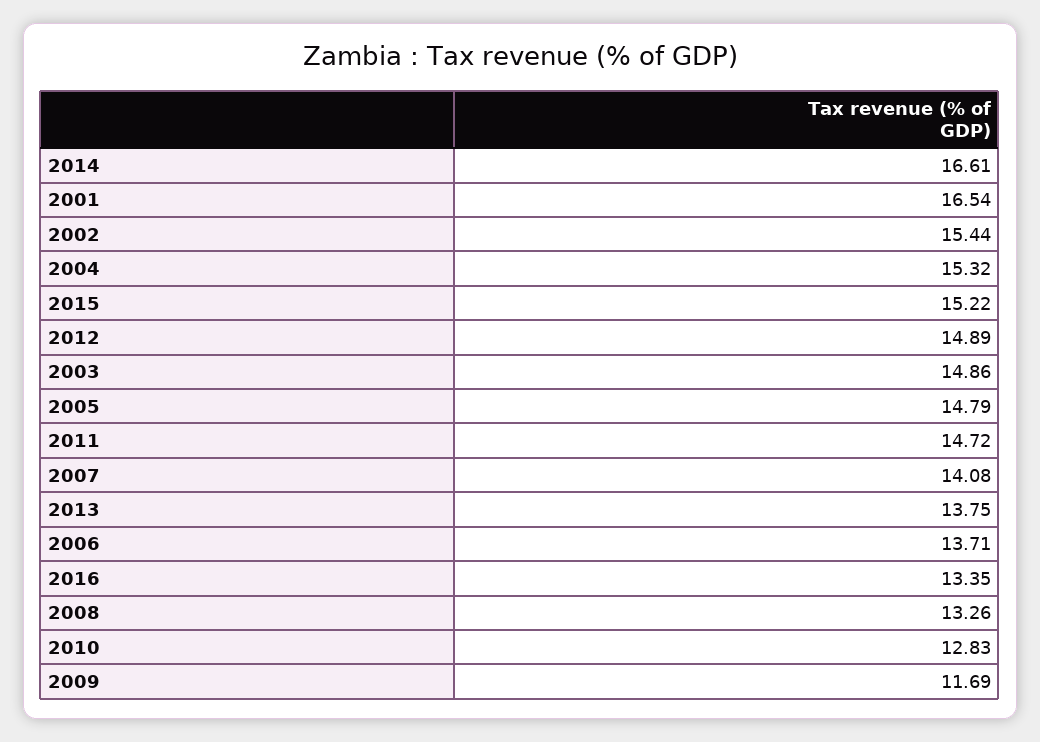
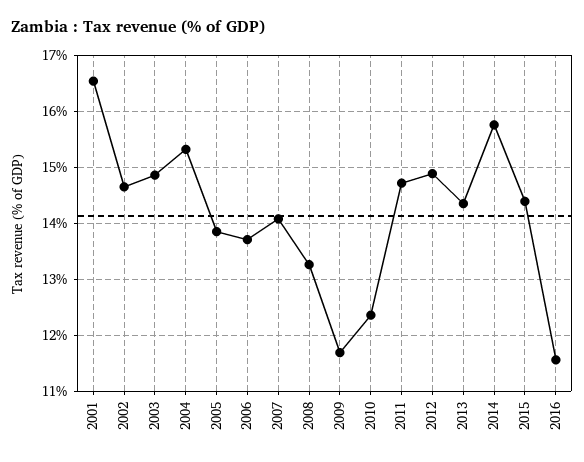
2014: 16.61 -> 15.8
2002: 15.44 -> 14.6
2015: 15.22 -> 14.4
2005: 14.79 -> 13.8
2013: 13.75 -> 14.4
2016: 13.35 -> 11.6
2010: 12.83 -> 12.4

